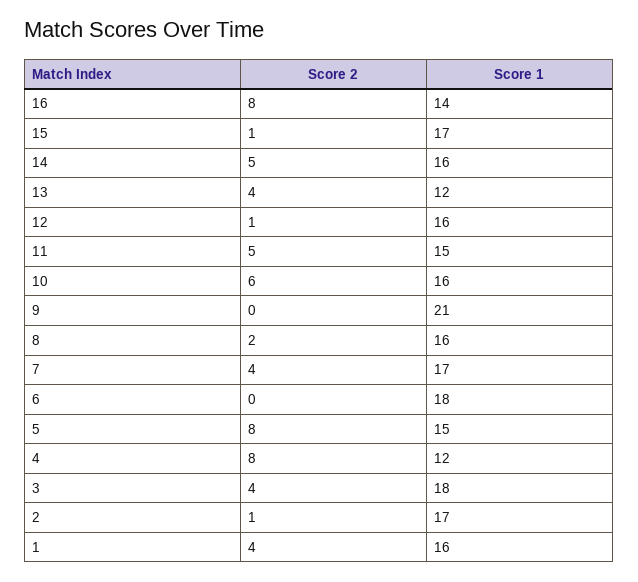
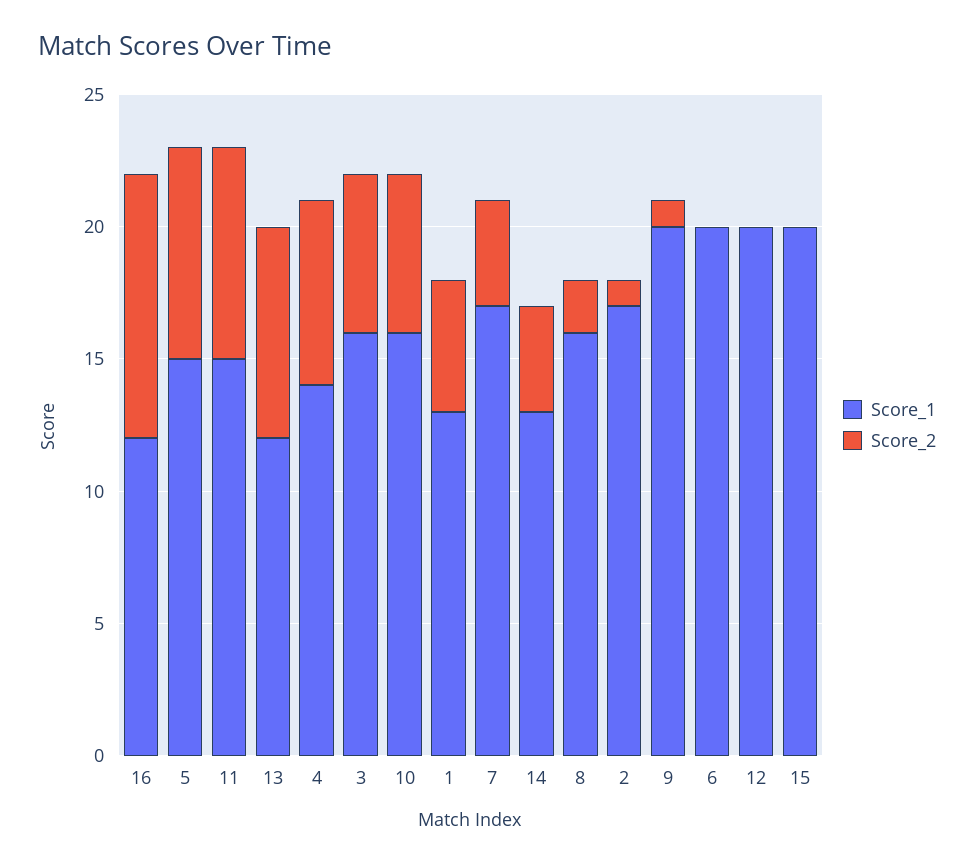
Score 2, 16: 8 -> 10
Score 1, 16: 14 -> 12
Score 2, 15: 1 -> 0
Score 1, 15: 17 -> 20
Score 2, 14: 5 -> 4
Score 1, 14: 16 -> 13
Score 2, 13: 4 -> 8
Score 2, 12: 1 -> 0
Score 1, 12: 16 -> 20
Score 2, 11: 5 -> 8
Score 2, 9: 0 -> 1
Score 1, 9: 21 -> 20
Score 1, 6: 18 -> 20
Score 2, 4: 8 -> 7
Score 1, 4: 12 -> 14
Score 2, 3: 4 -> 6
Score 1, 3: 18 -> 16
Score 2, 1: 4 -> 5
Score 1, 1: 16 -> 13

